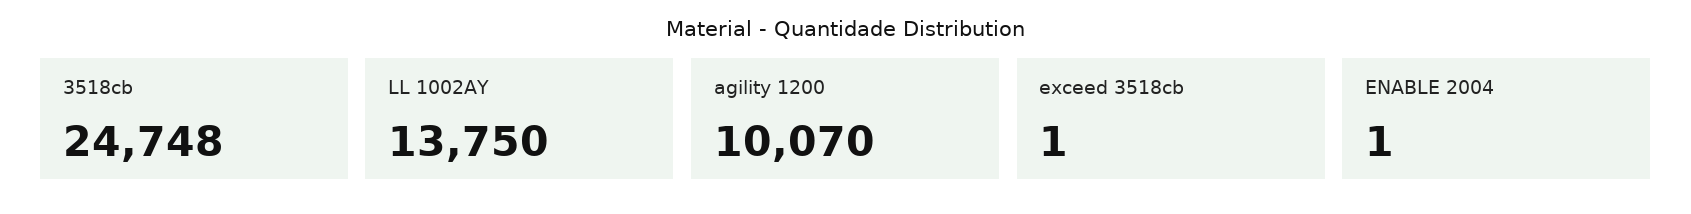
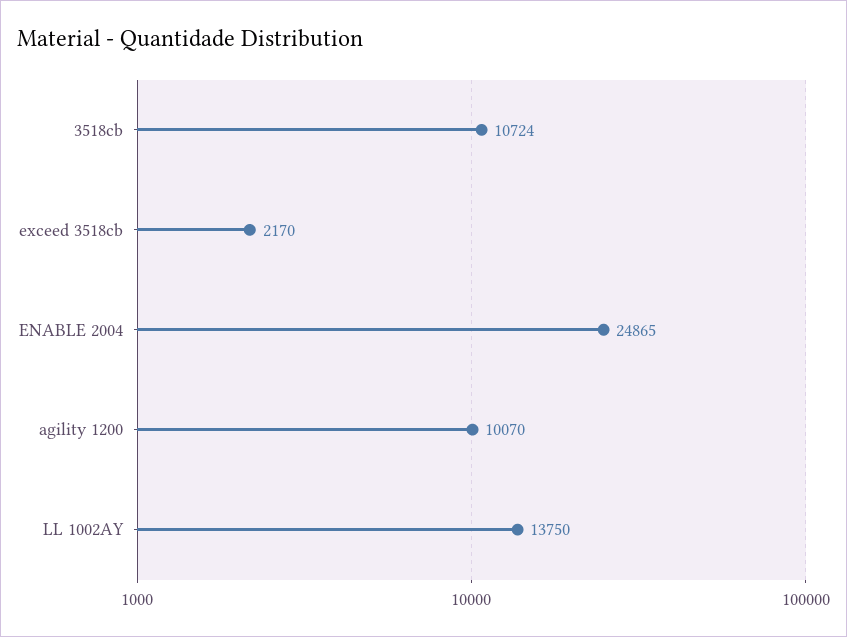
3518cb: 24748 -> 10724
exceed 3518cb: 1 -> 2170
ENABLE 2004: 1 -> 24865

